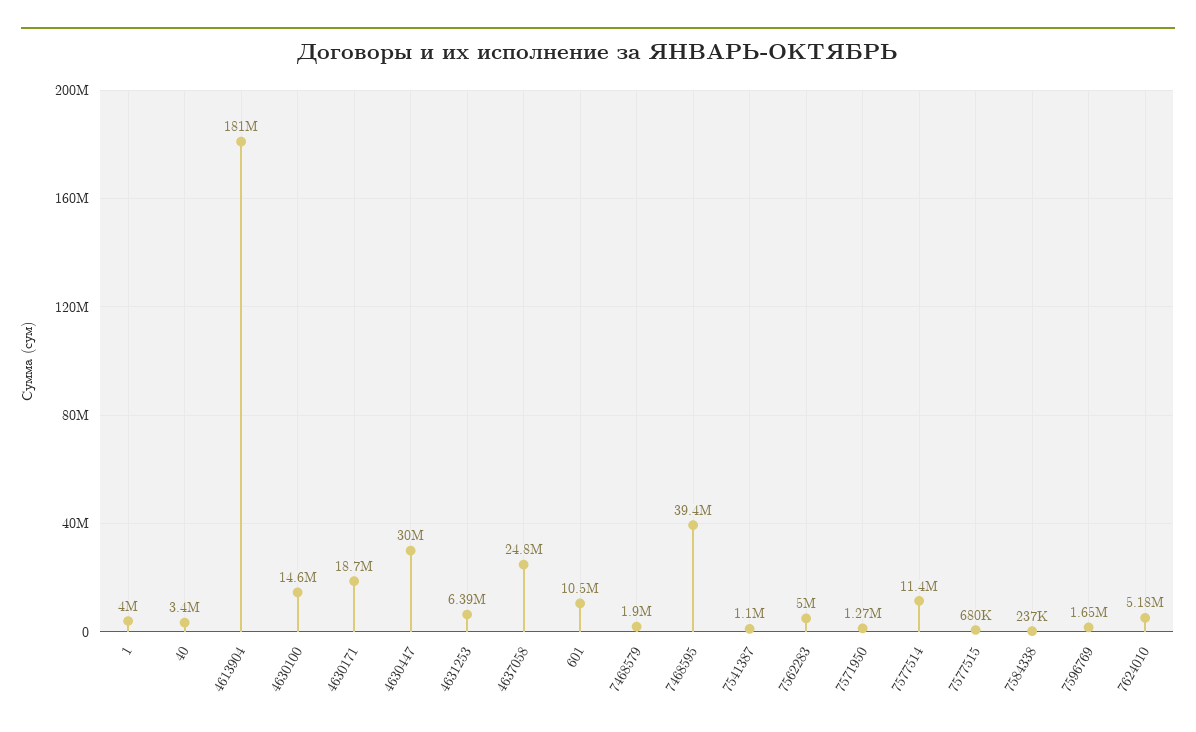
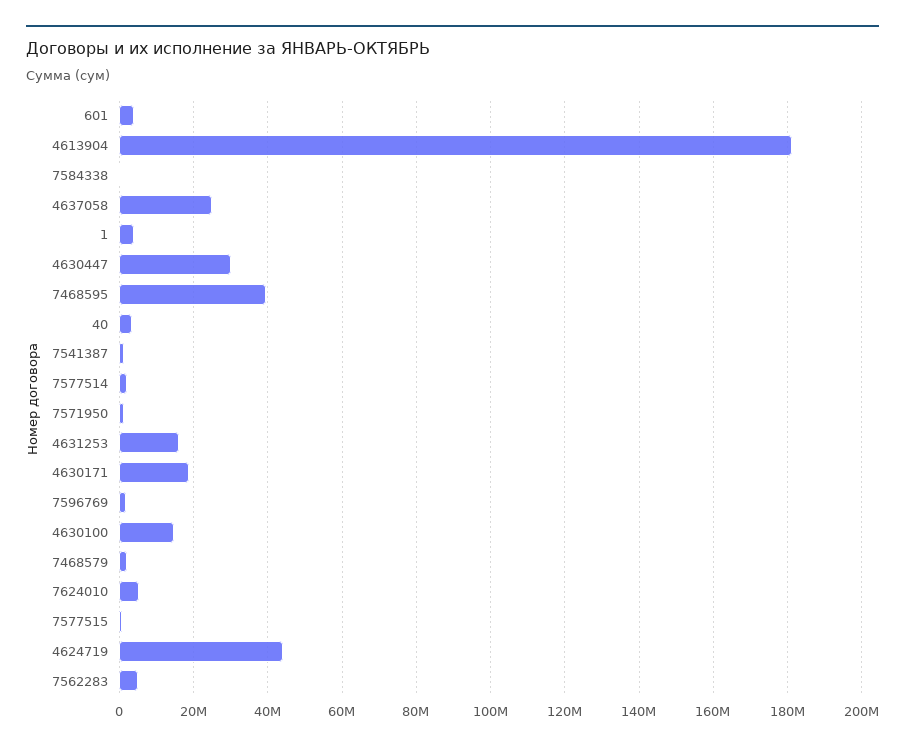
4631253: 6390000 -> 16000000
601: 10500000 -> 4000000
7577514: 11400000 -> 2000000
4624719: none -> 44000000

